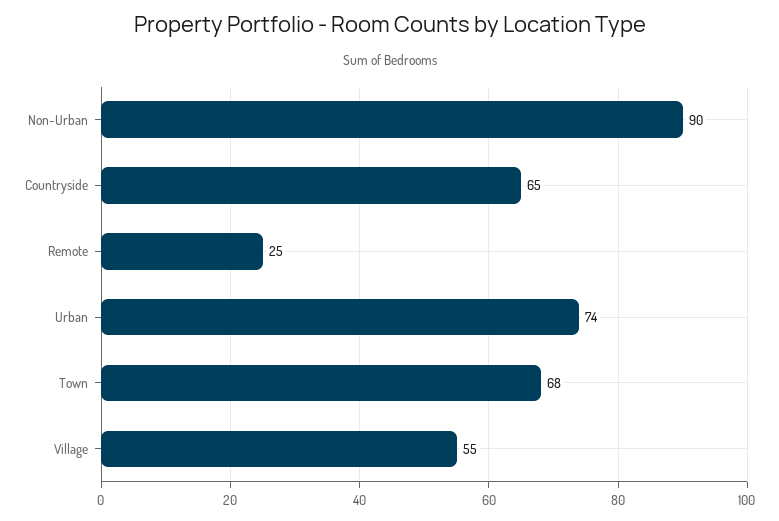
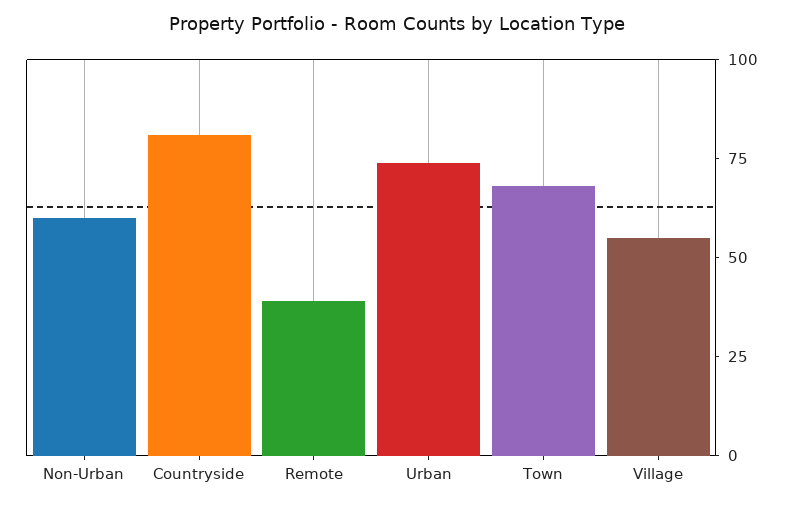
Non-Urban: 90 -> 60
Countryside: 65 -> 80
Remote: 25 -> 40

